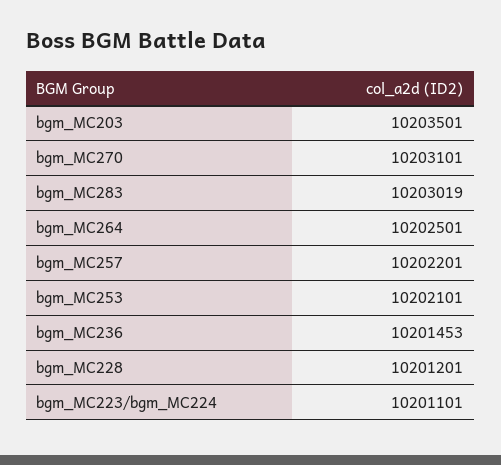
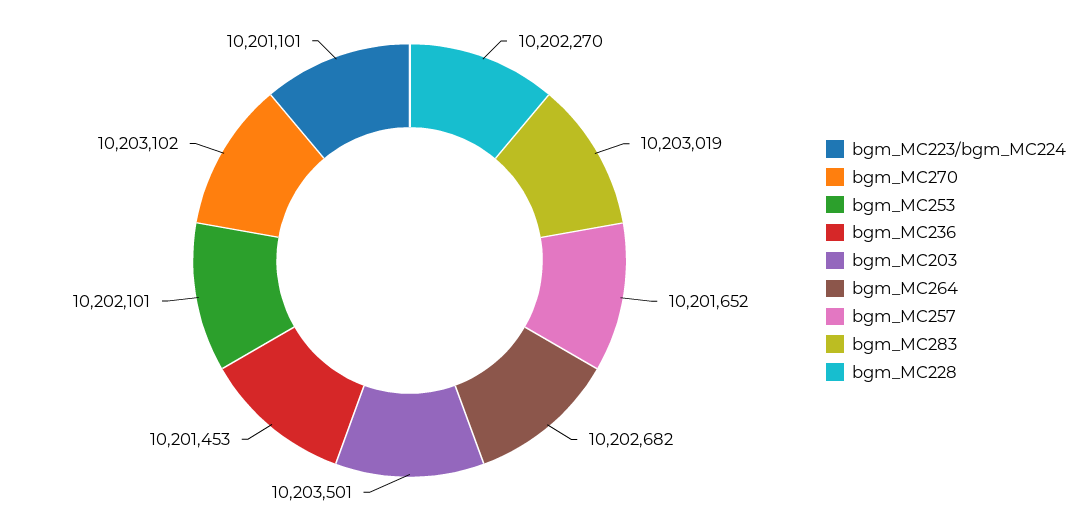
bgm_MC270: 10203101 -> 10203102
bgm_MC264: 10202501 -> 10202682
bgm_MC257: 10202201 -> 10201652
bgm_MC228: 10201201 -> 10202270

